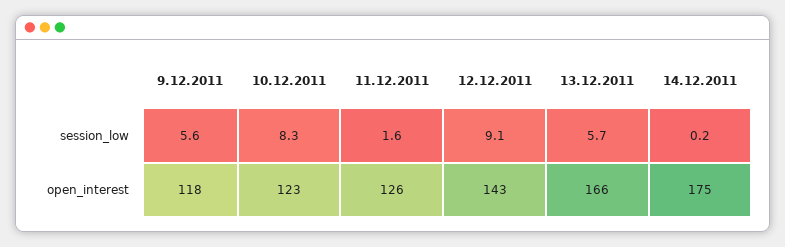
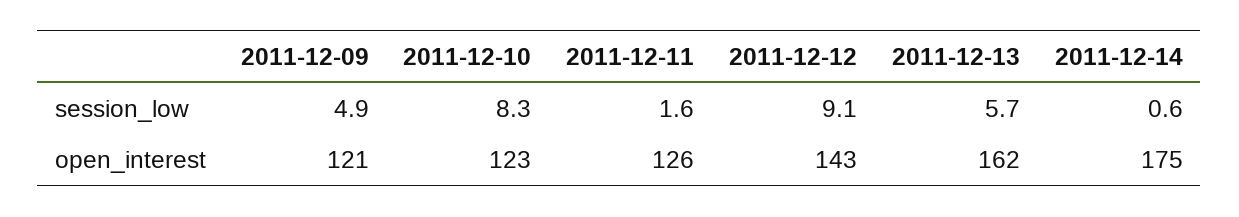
9.12.2011, session_low: 5.6 -> 4.9
14.12.2011, session_low: 0.2 -> 0.6
9.12.2011, open_interest: 118 -> 121
13.12.2011, open_interest: 166 -> 162

